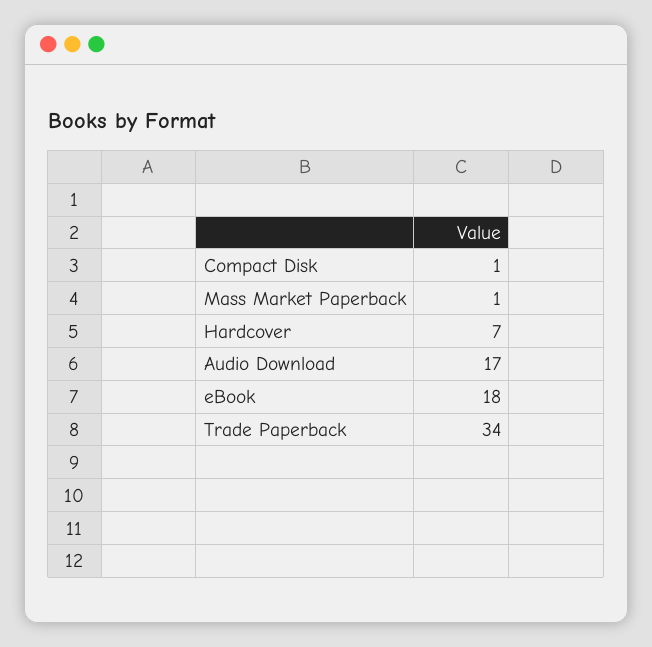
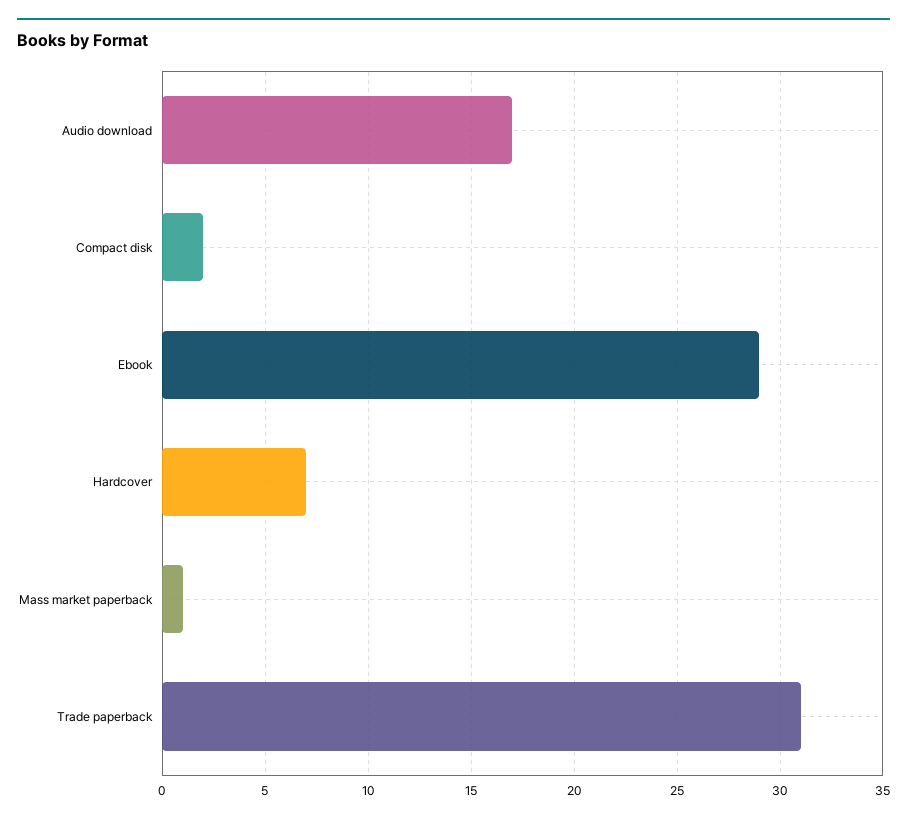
Compact Disk: 1 -> 2
eBook: 18 -> 29
Trade Paperback: 34 -> 31

